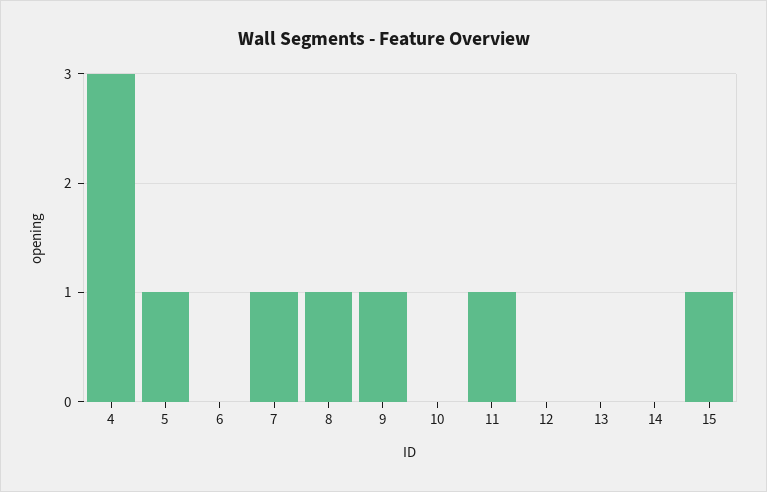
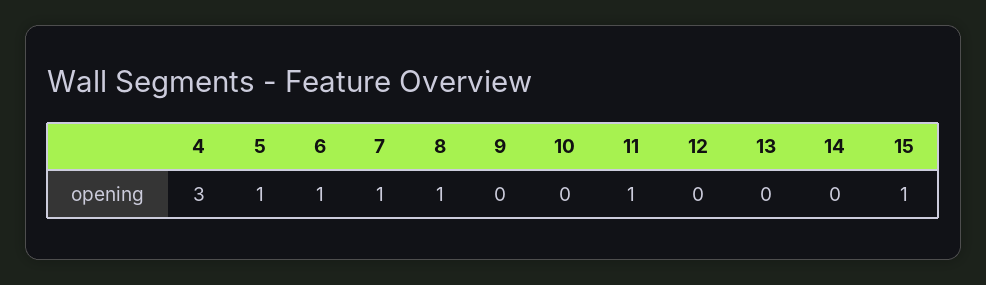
6: 0 -> 1
9: 1 -> 0

